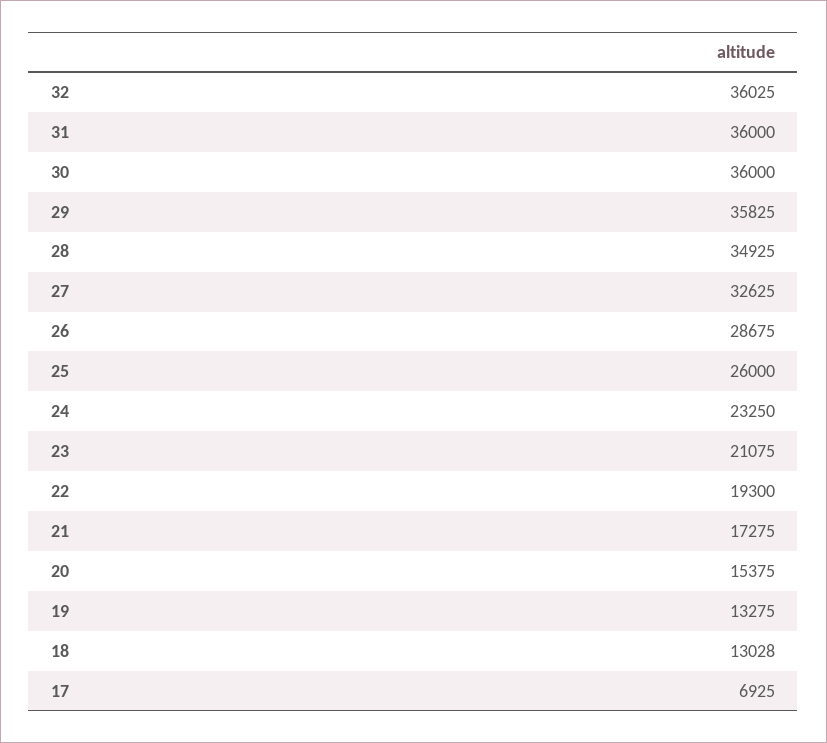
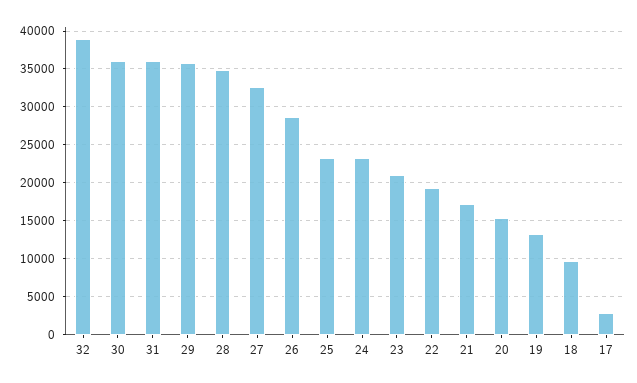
32: 36025 -> 39000
25: 26000 -> 23000
18: 13028 -> 10000
17: 6925 -> 3000

